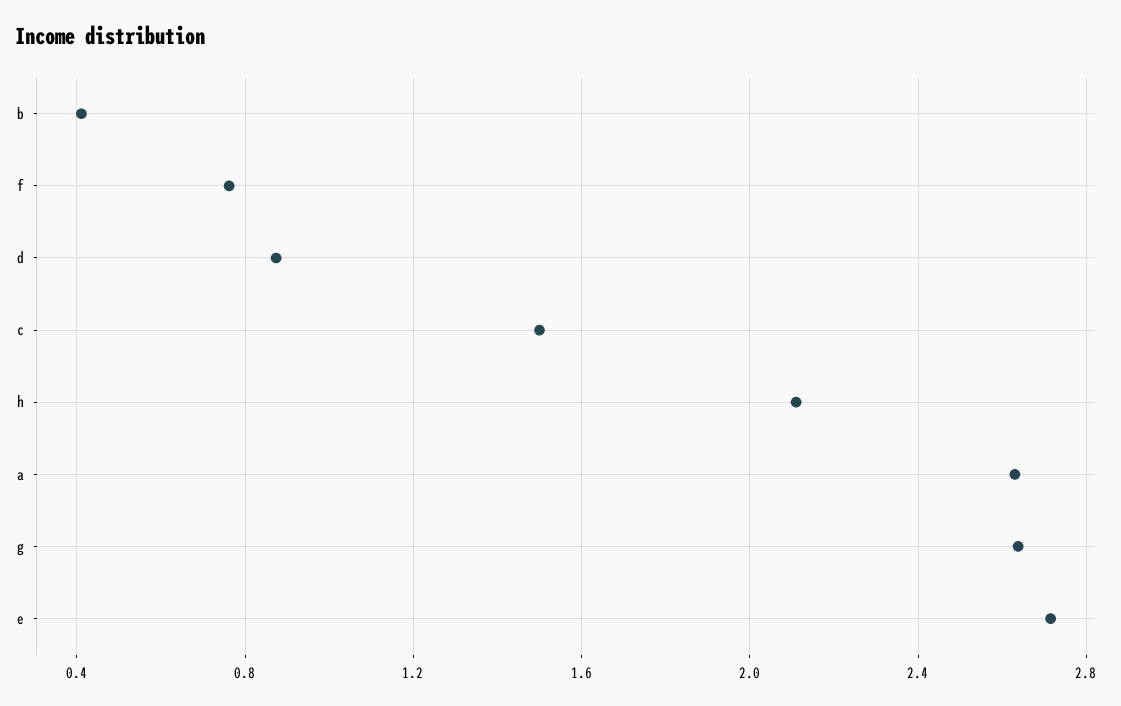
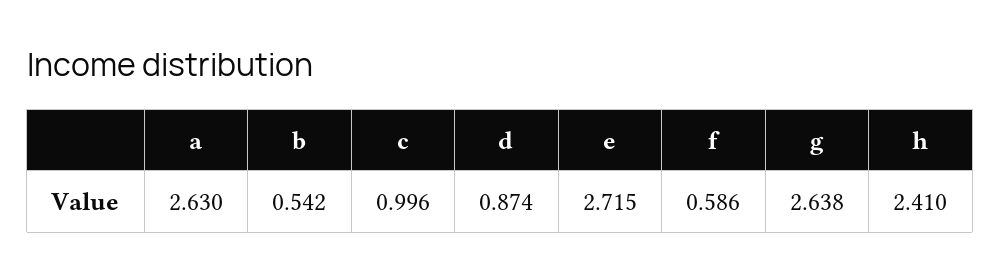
b: 0.4 -> 0.542
f: 0.75 -> 0.586
c: 1.5 -> 0.996
h: 2.1 -> 2.41

